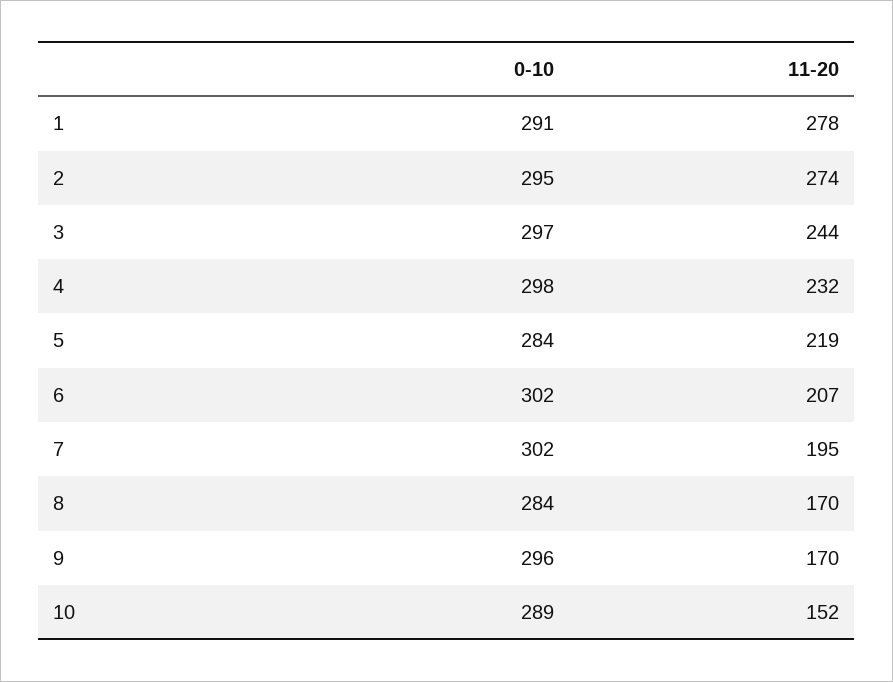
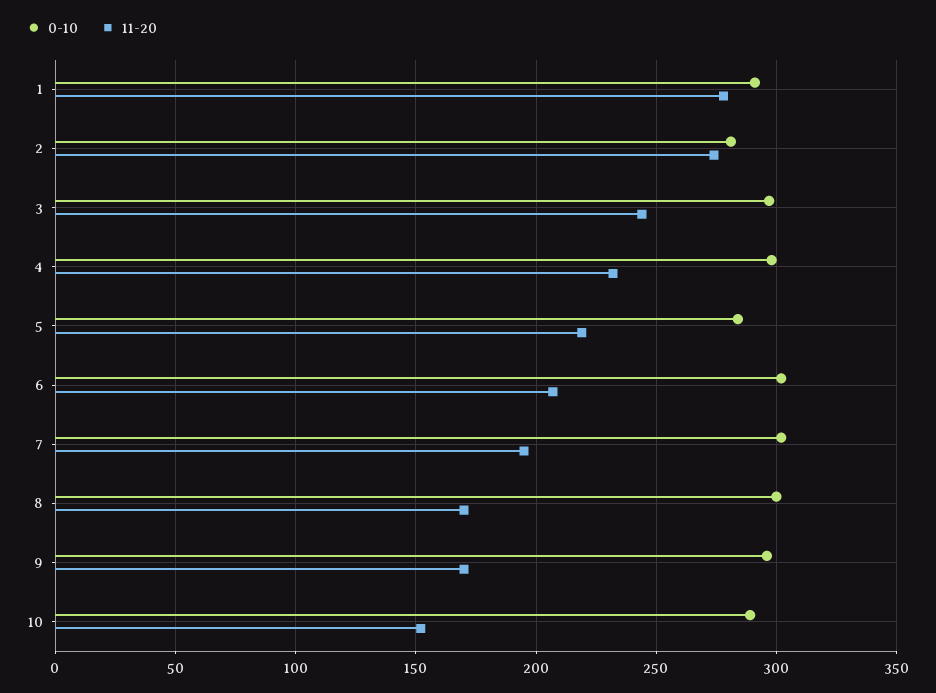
0-10, 2: 295 -> 280
0-10, 8: 284 -> 300

